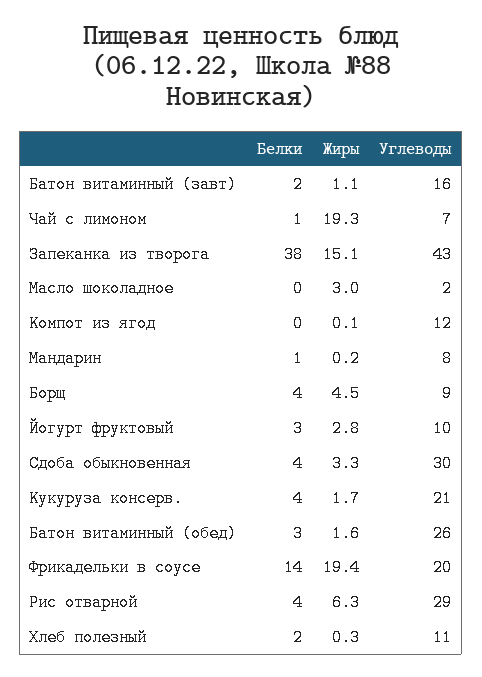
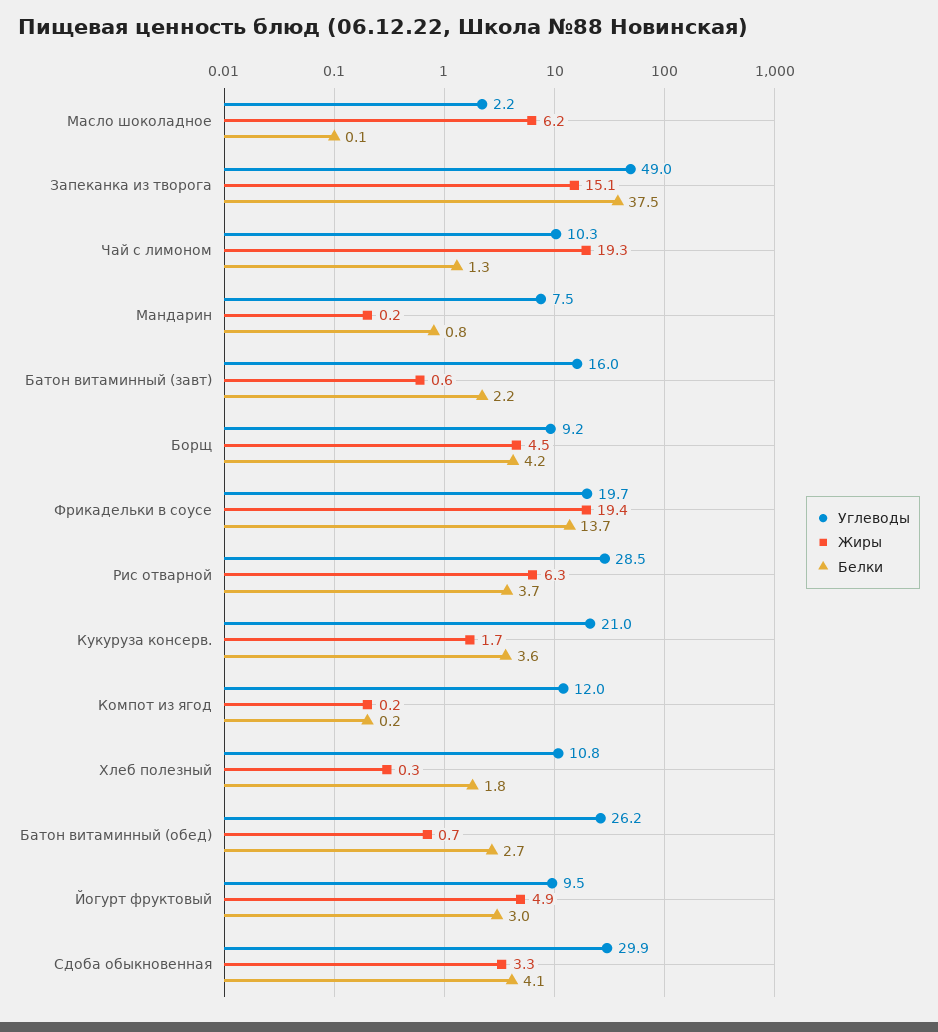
Жиры, Батон витаминный (завт): 1.1 -> 0.6
Углеводы, Чай с лимоном: 7 -> 10.3
Углеводы, Запеканка из творога: 43 -> 49
Жиры, Масло шоколадное: 3 -> 6.2
Жиры, Компот из ягод: 0.1 -> 0.2
Жиры, Йогурт фруктовый: 2.8 -> 4.9
Жиры, Батон витаминный (обед): 1.6 -> 0.7

